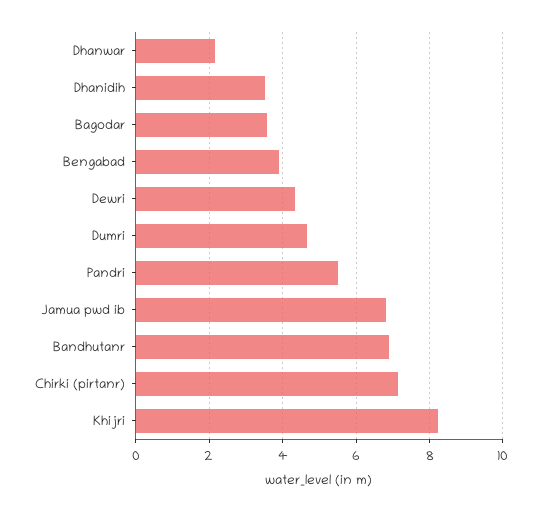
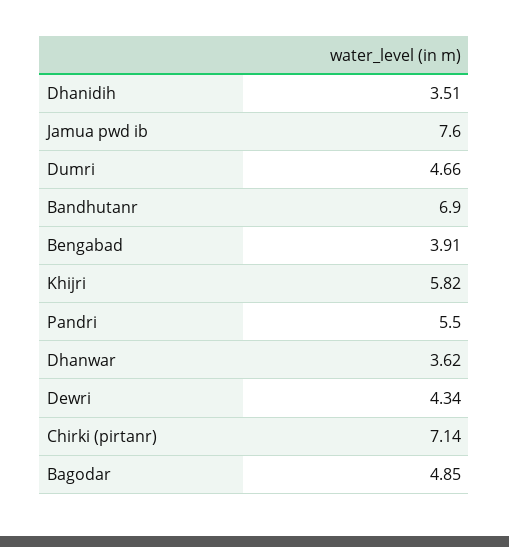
Dhanwar: 2.2 -> 3.62
Bagodar: 3.6 -> 4.85
Jamua pwd ib: 6.8 -> 7.6
Khijri: 8.2 -> 5.82

